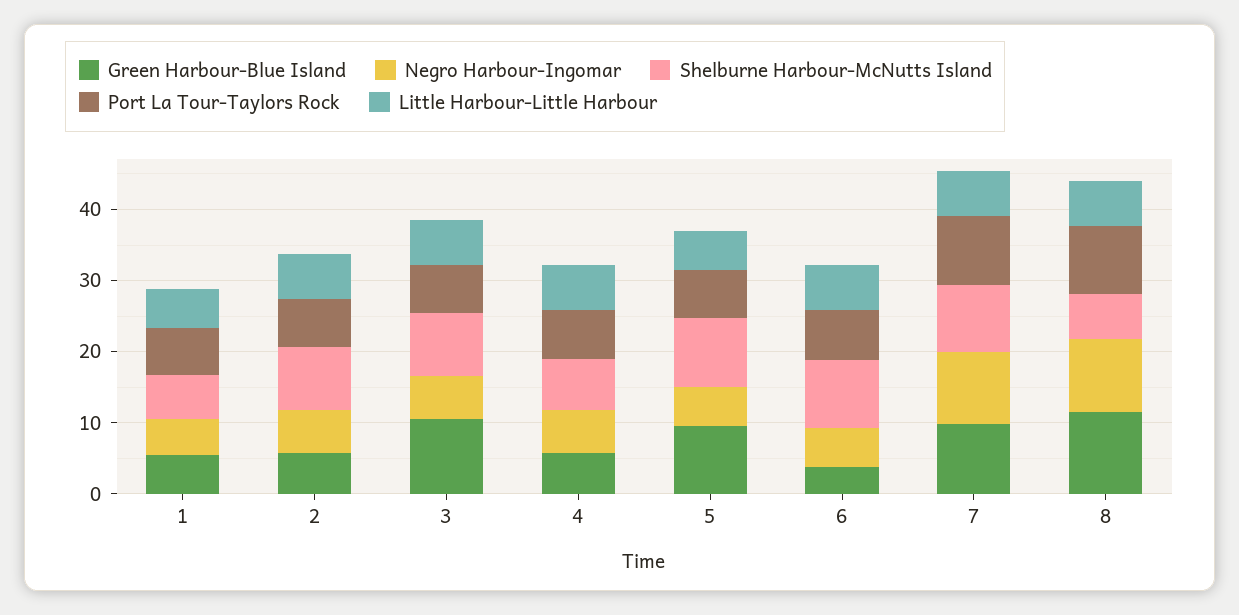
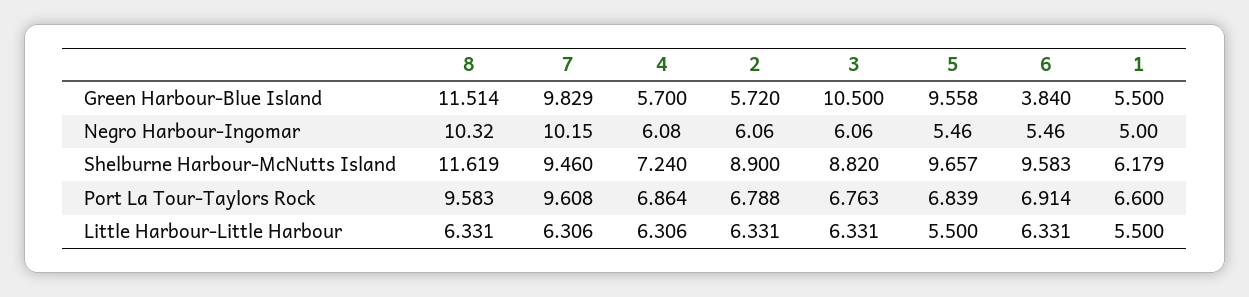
Shelburne Harbour-McNutts Island, 8: 6 -> 11.619

